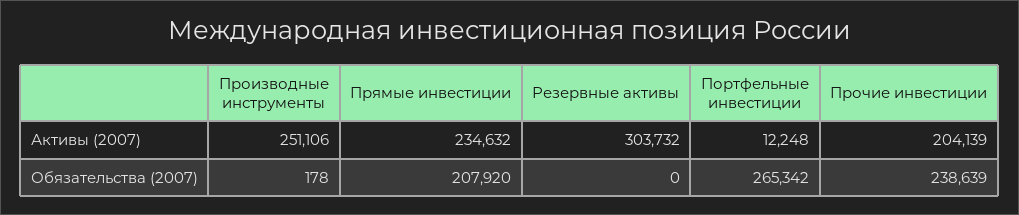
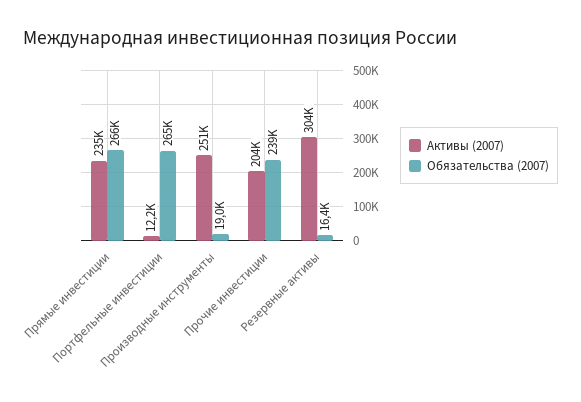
Обязательства (2007), Производные инструменты: 178 -> 19000
Обязательства (2007), Прямые инвестиции: 207920 -> 266000
Обязательства (2007), Резервные активы: 0 -> 16400

